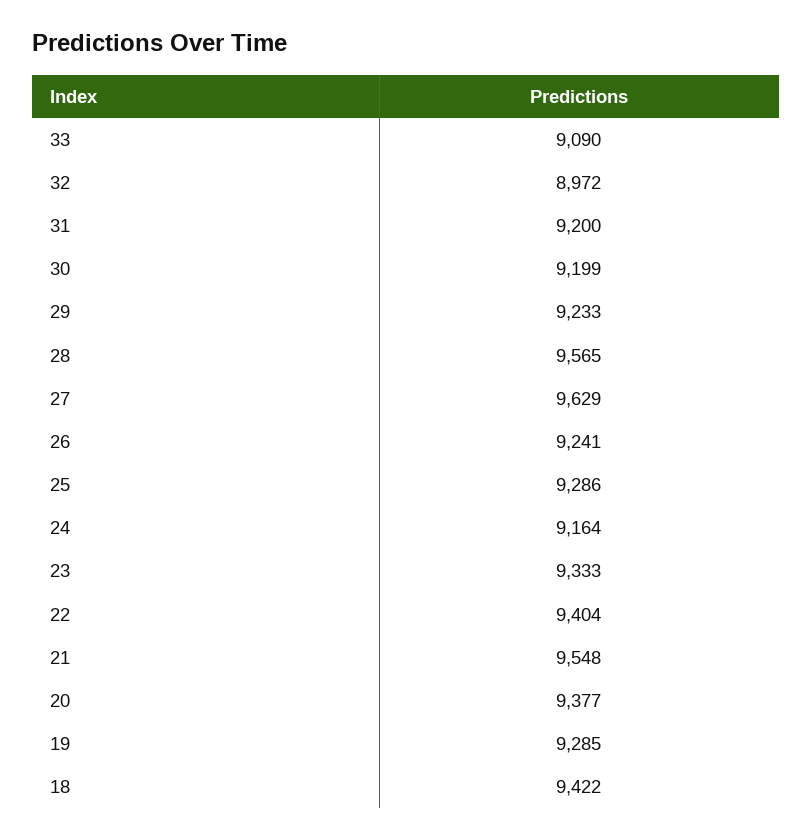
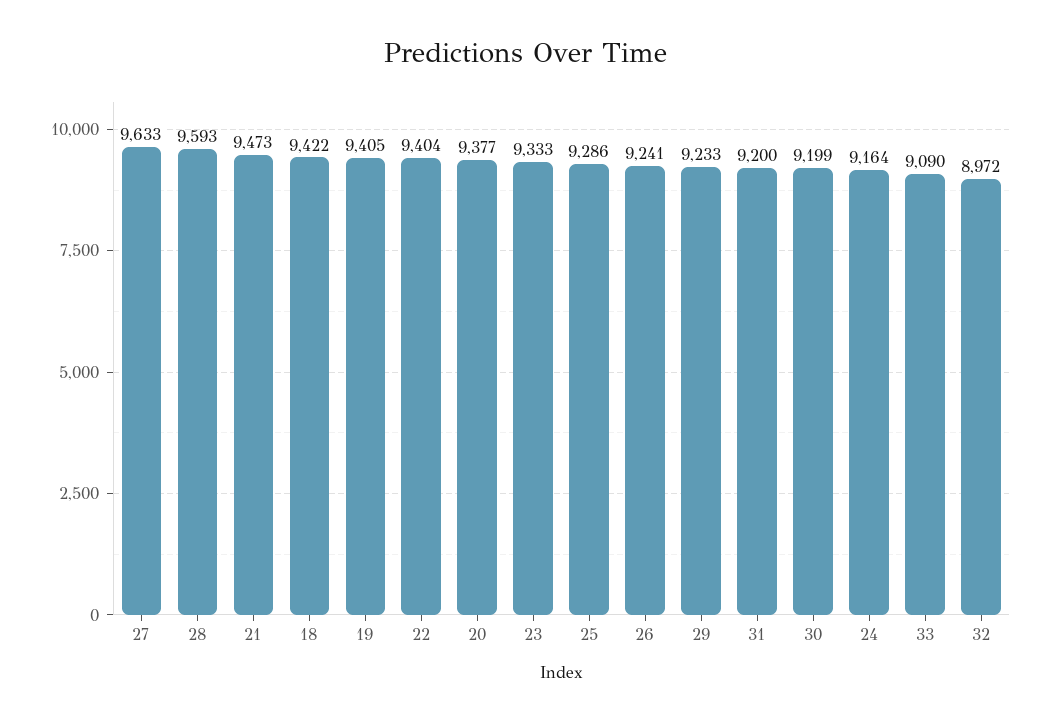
28: 9565 -> 9593
27: 9629 -> 9633
21: 9548 -> 9473
19: 9285 -> 9405

